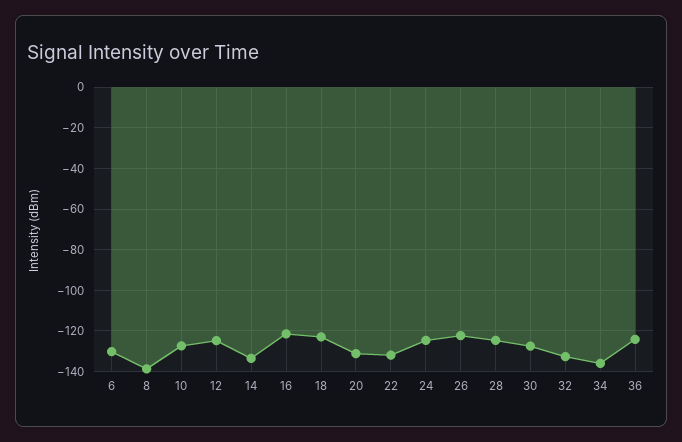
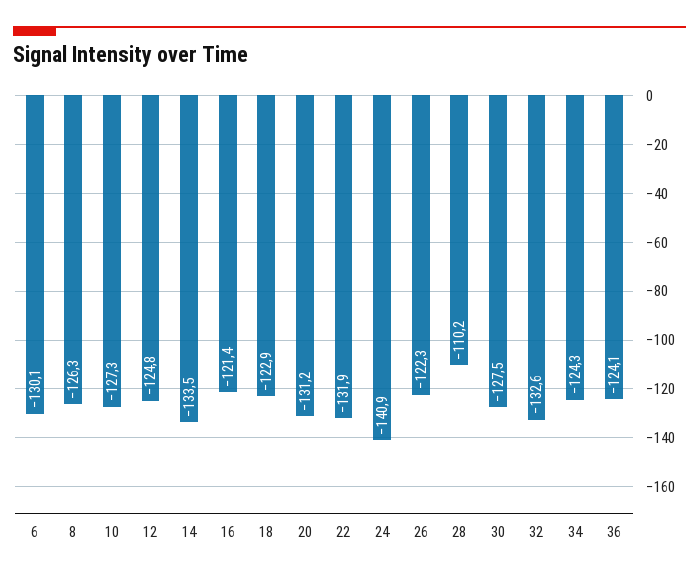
8: -140 -> -126.3
24: -125 -> -140.9
28: -125 -> -110.2
34: -135 -> -124.3

